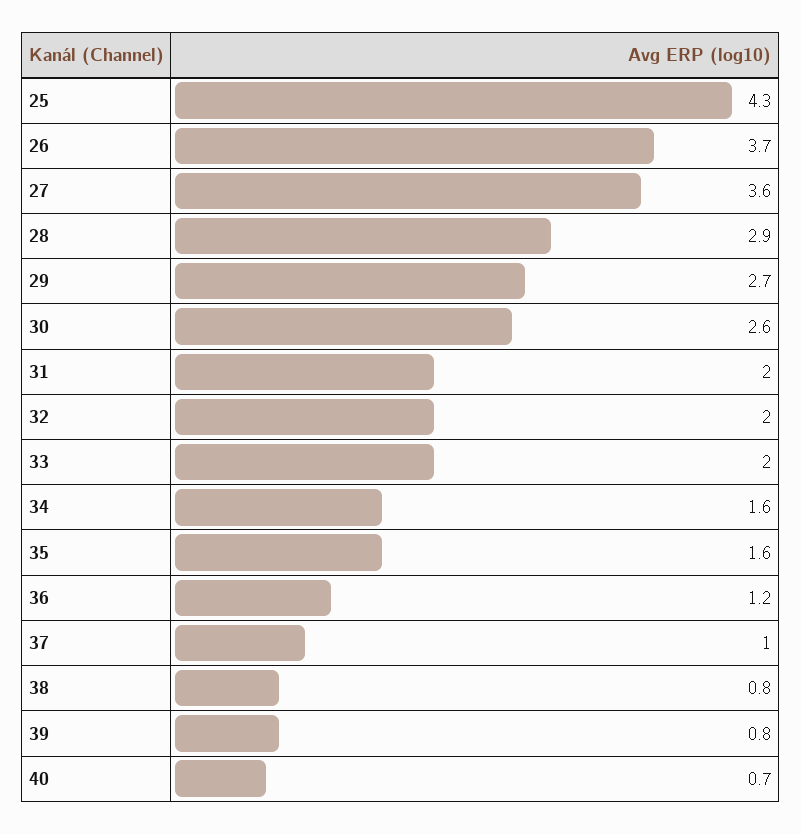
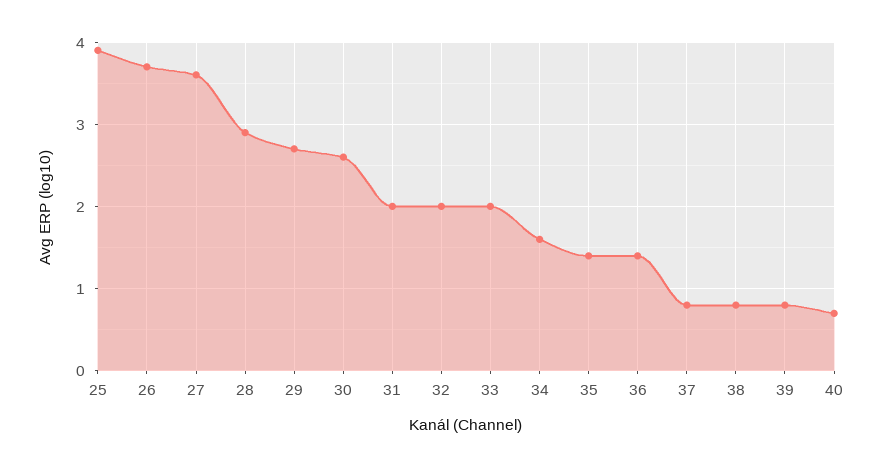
25: 4.3 -> 3.9
35: 1.6 -> 1.4
36: 1.2 -> 1.4
37: 1 -> 0.8

